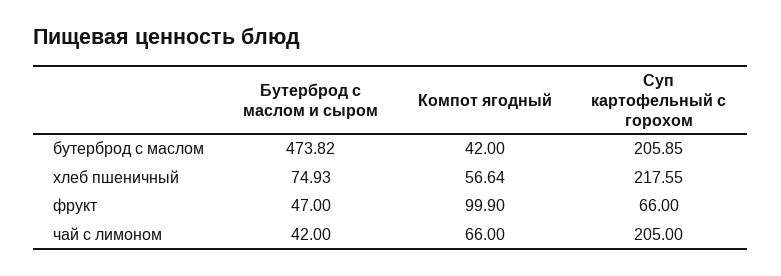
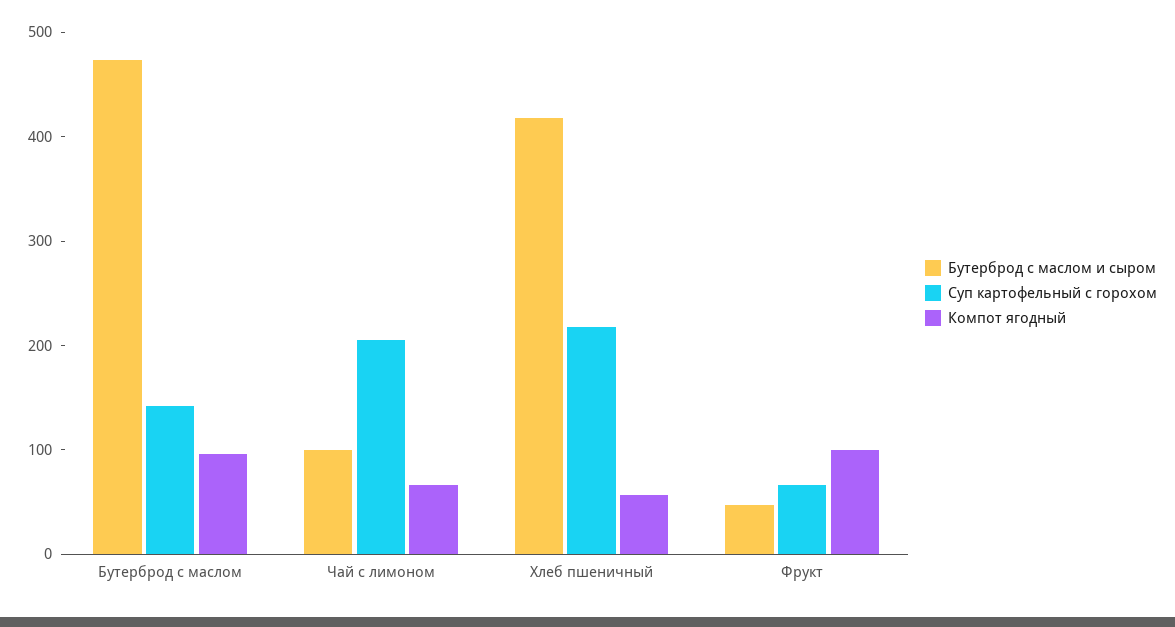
Компот ягодный, бутерброд с маслом: 42 -> 100
Суп картофельный с горохом, бутерброд с маслом: 205.85 -> 140
Бутерброд с маслом и сыром, хлеб пшеничный: 74.93 -> 420
Бутерброд с маслом и сыром, чай с лимоном: 42 -> 100

